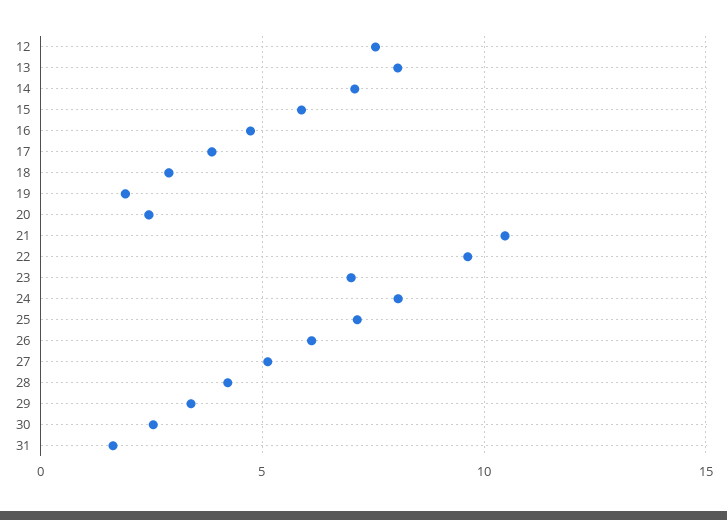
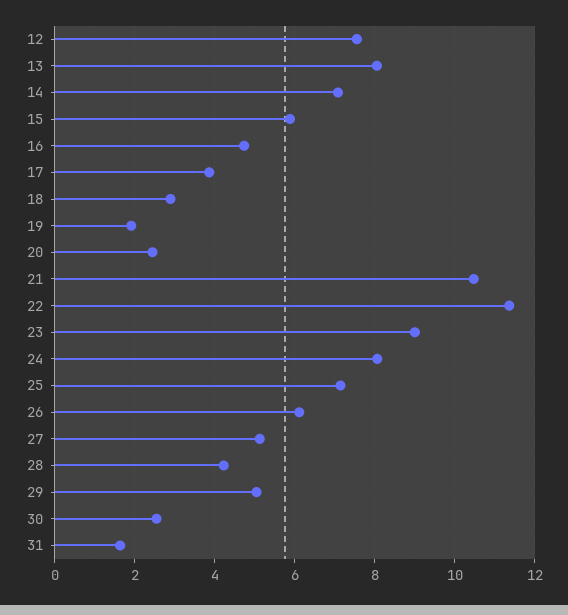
22: 9.5 -> 11.4
23: 7 -> 9
29: 3.5 -> 5

